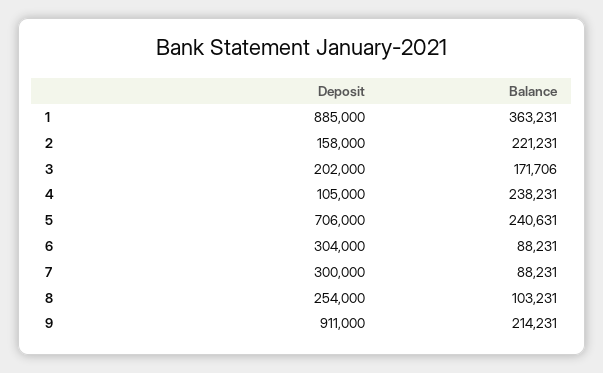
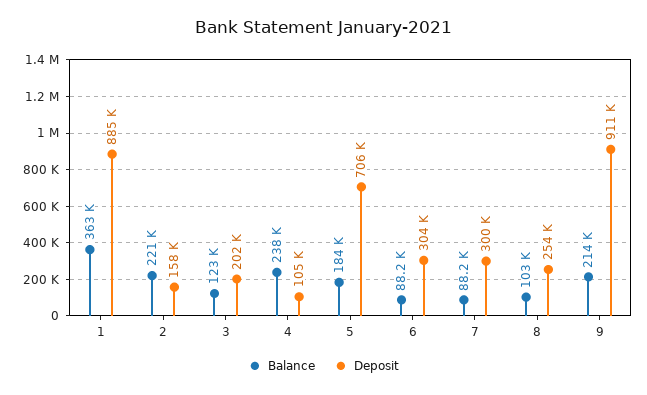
Balance, 3: 171706 -> 123000
Balance, 5: 240631 -> 184000

